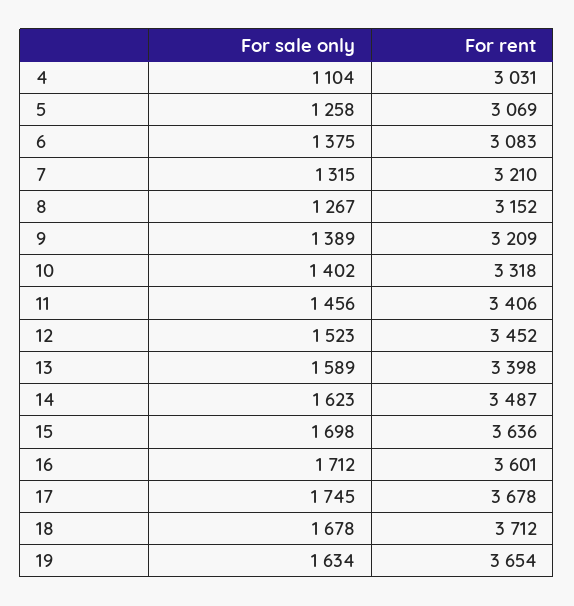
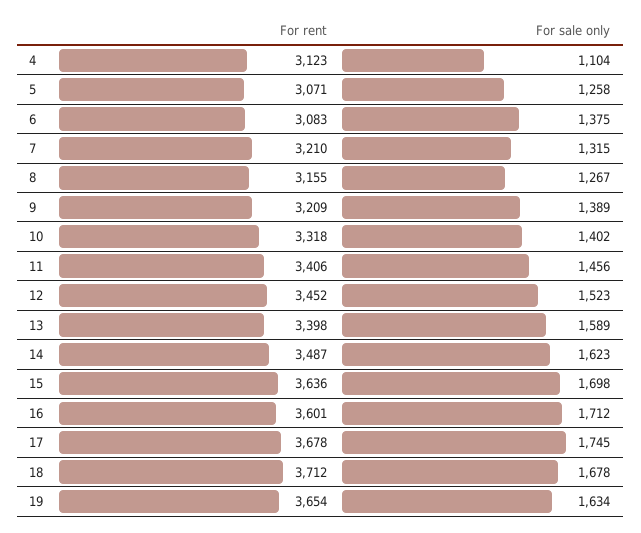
For rent, 4: 3031 -> 3123
For rent, 5: 3069 -> 3071
For rent, 8: 3152 -> 3155

